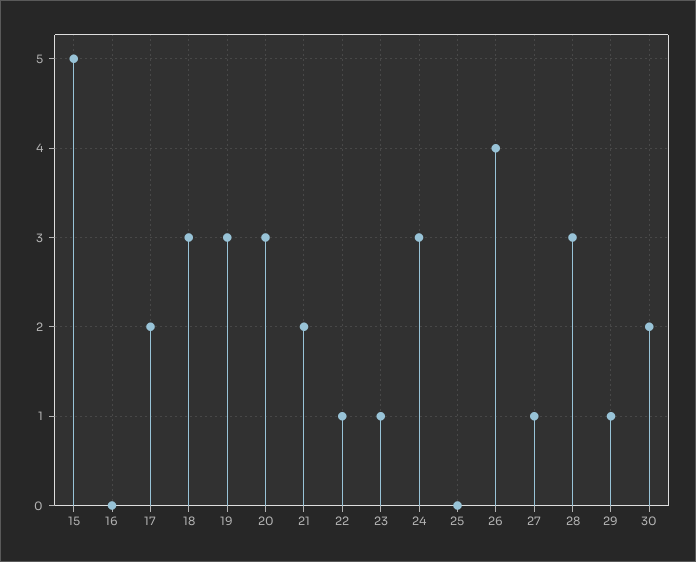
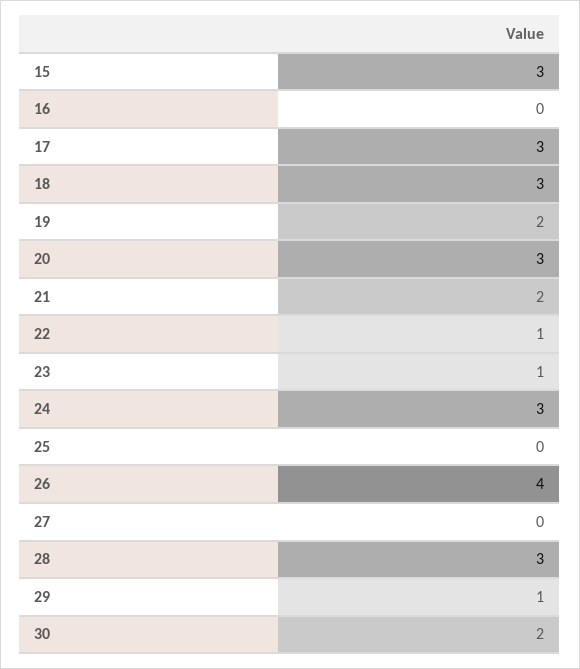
15: 5 -> 3
17: 2 -> 3
19: 3 -> 2
27: 1 -> 0

